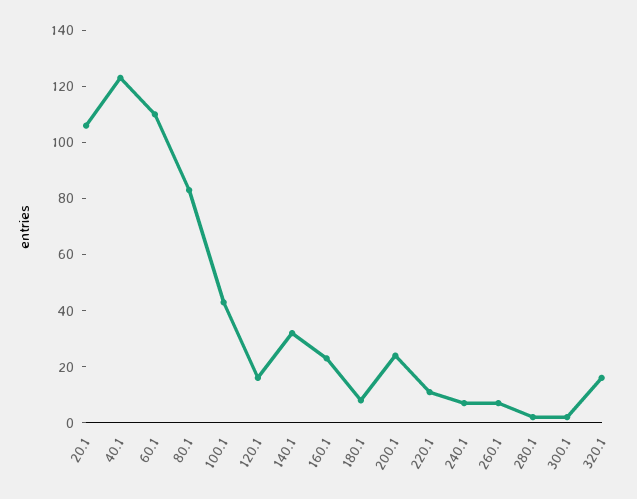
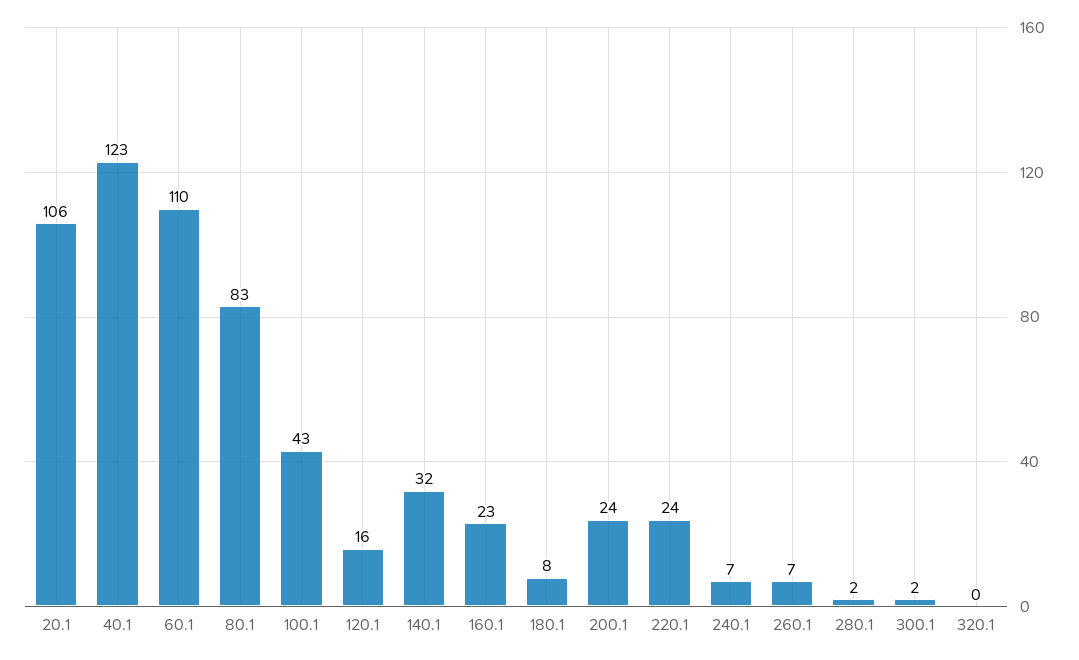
220.1: 10 -> 24
320.1: 15 -> 0

